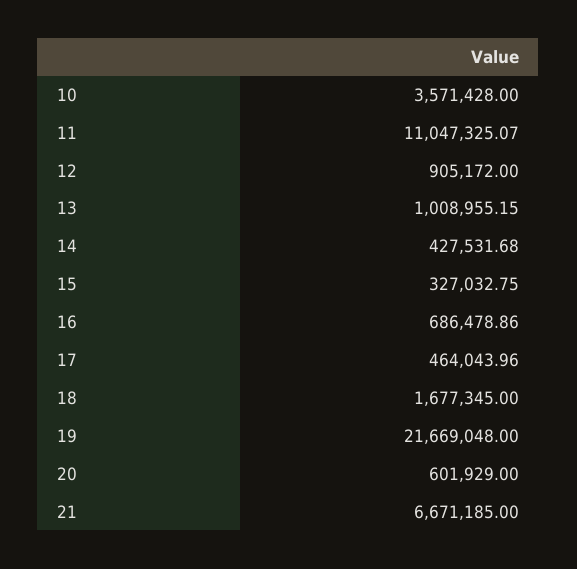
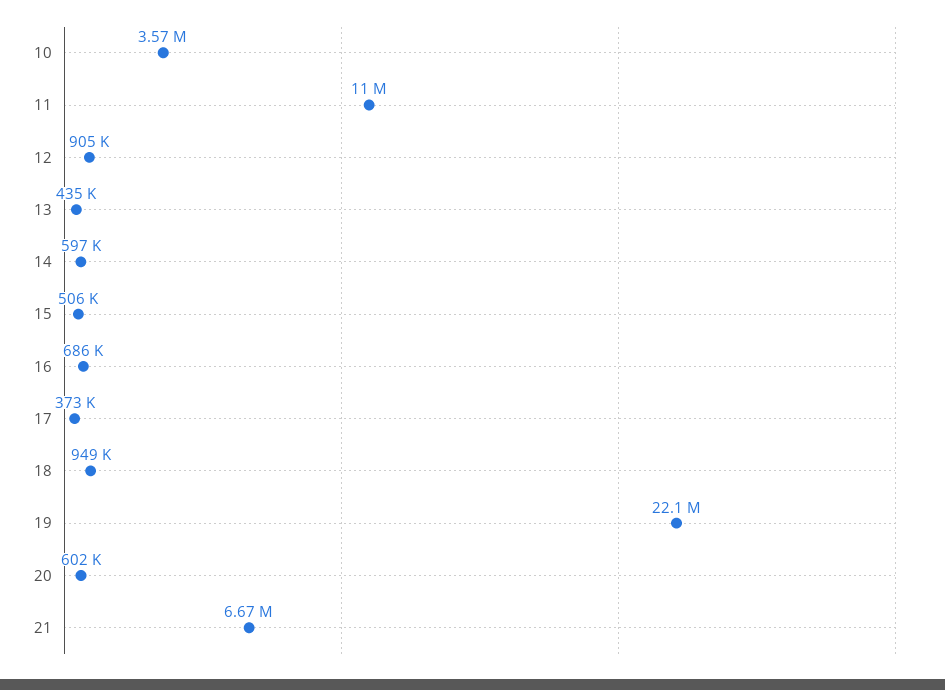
13: 1008955.15 -> 435000
14: 427531.68 -> 597000
15: 327032.75 -> 506000
17: 464043.96 -> 373000
18: 1677345 -> 949000
19: 21669048 -> 22100000

